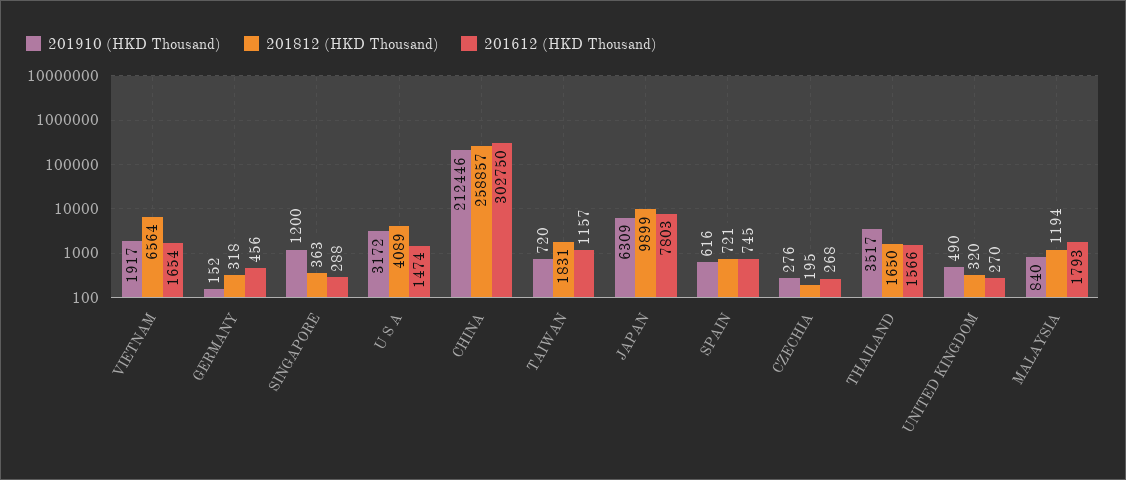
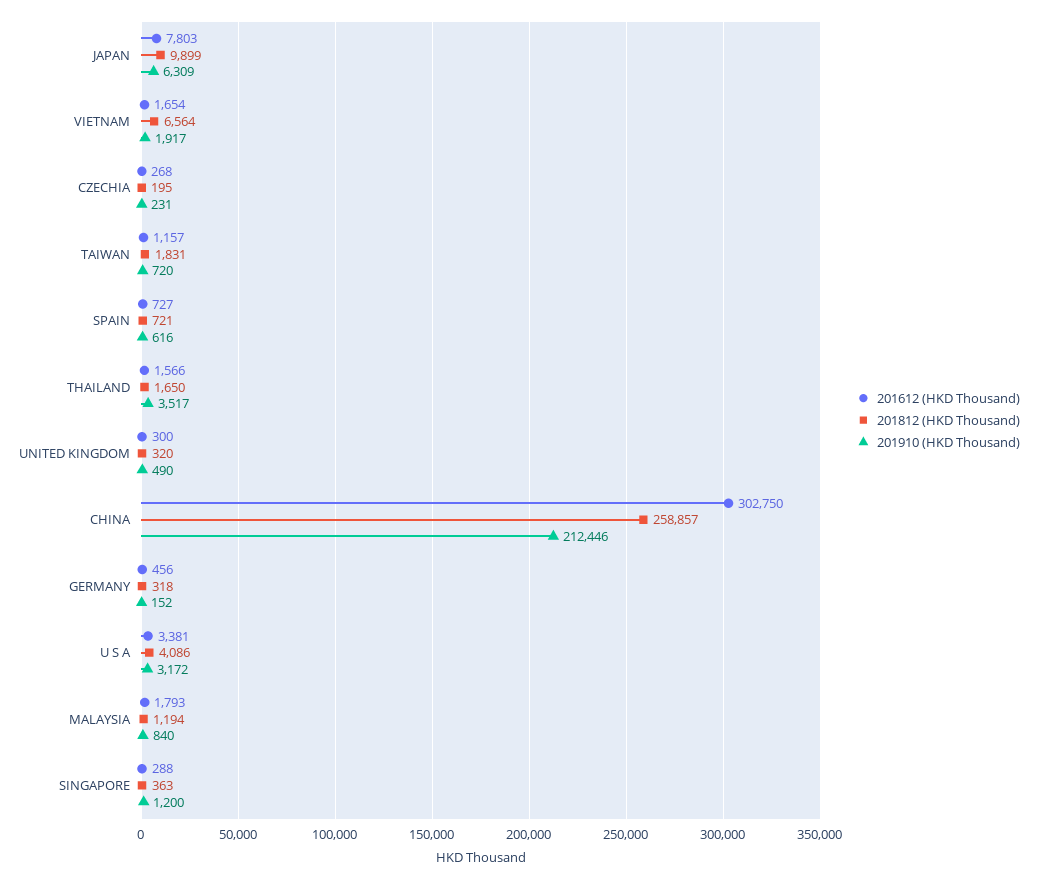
201812 (HKD Thousand), U S A: 4089 -> 4086
201612 (HKD Thousand), U S A: 1474 -> 3381
201612 (HKD Thousand), SPAIN: 745 -> 727
201910 (HKD Thousand), CZECHIA: 276 -> 231
201612 (HKD Thousand), UNITED KINGDOM: 270 -> 300

